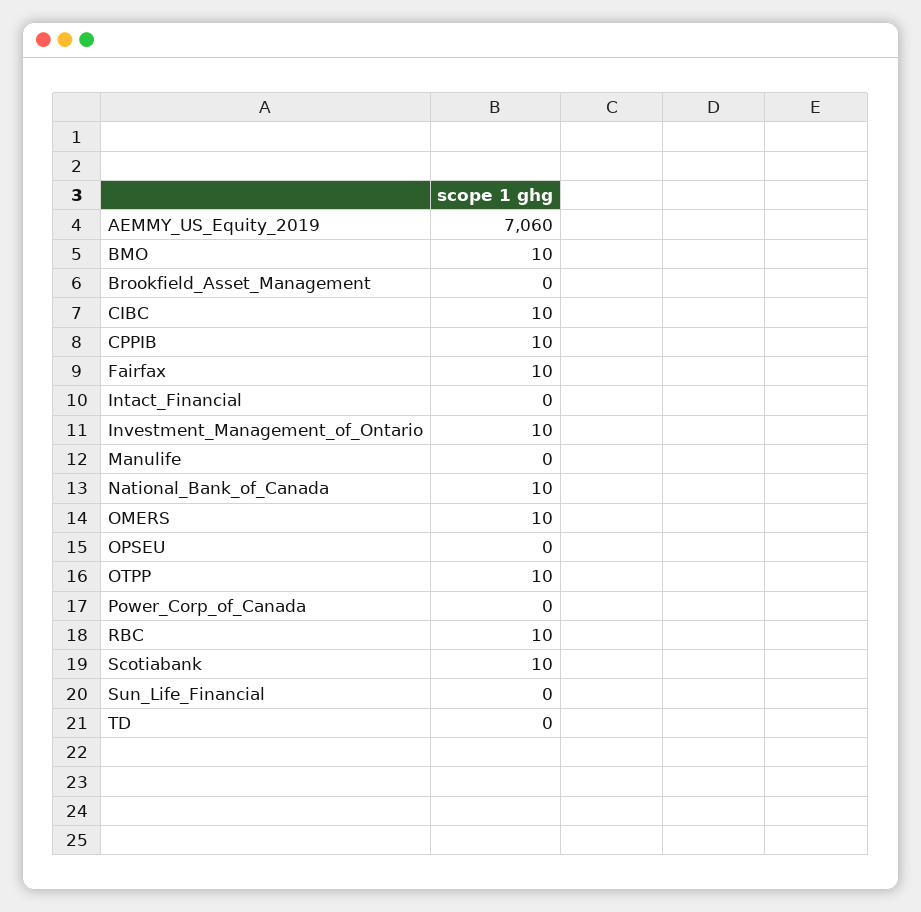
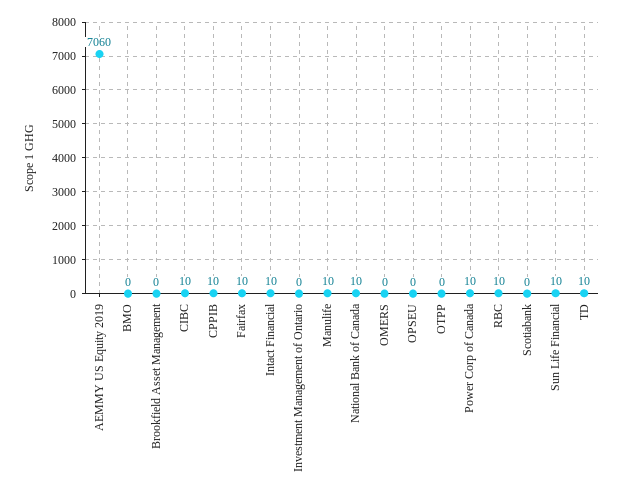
BMO: 10 -> 0
Intact_Financial: 0 -> 10
Investment_Management_of_Ontario: 10 -> 0
Manulife: 0 -> 10
OMERS: 10 -> 0
OTPP: 10 -> 0
Power_Corp_of_Canada: 0 -> 10
Scotiabank: 10 -> 0
Sun_Life_Financial: 0 -> 10
TD: 0 -> 10

